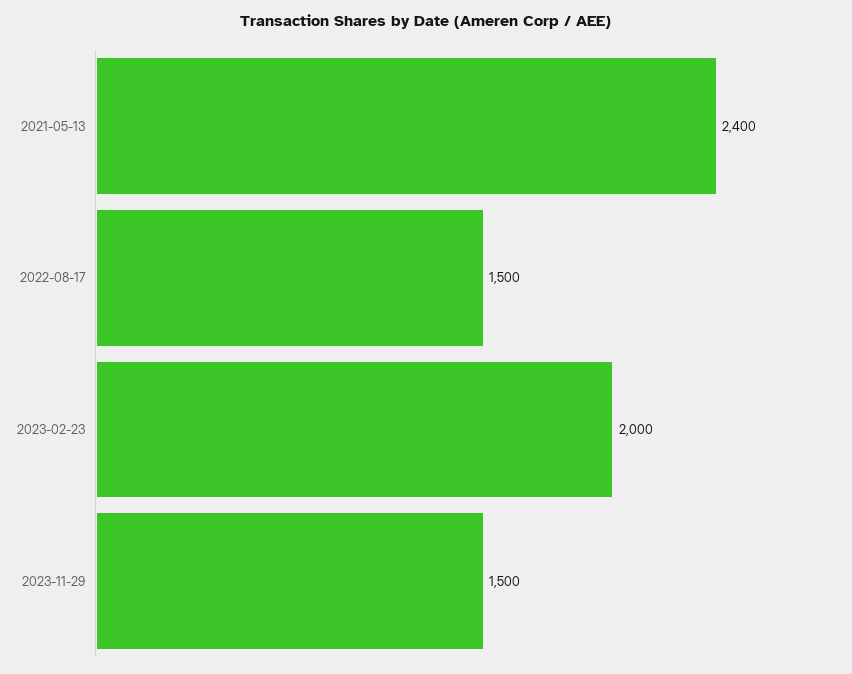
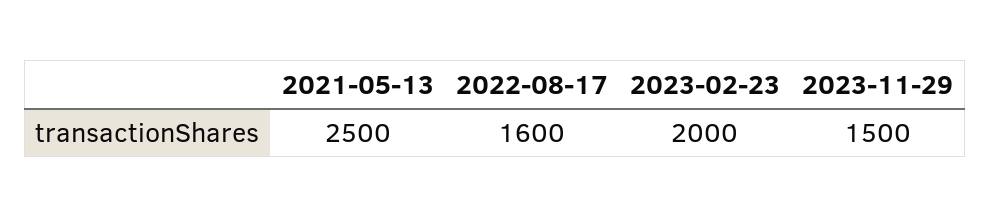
2021-05-13: 2400 -> 2500
2022-08-17: 1500 -> 1600

